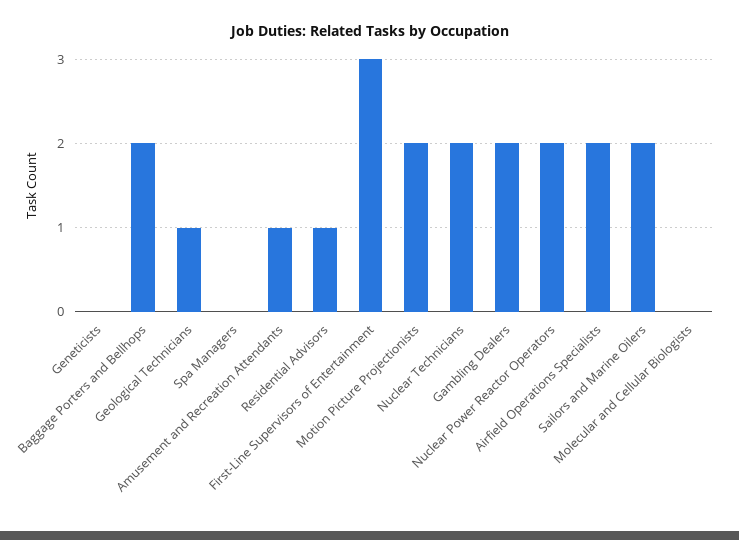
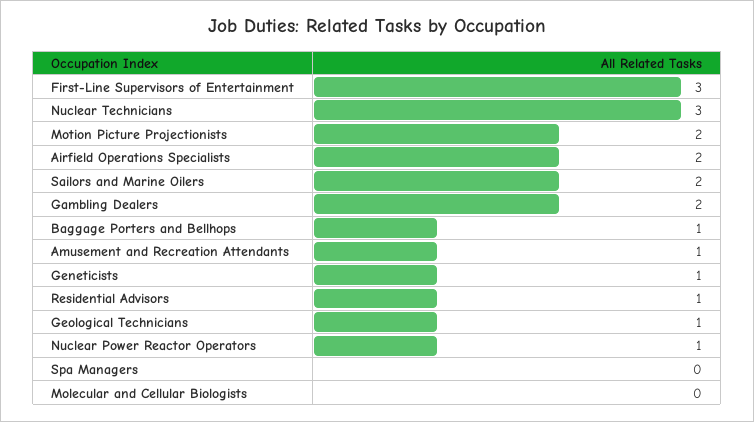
Geneticists: 0 -> 1
Baggage Porters and Bellhops: 2 -> 1
Nuclear Technicians: 2 -> 3
Nuclear Power Reactor Operators: 2 -> 1

